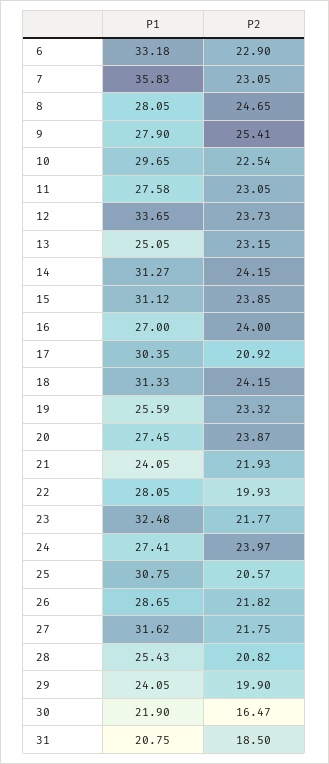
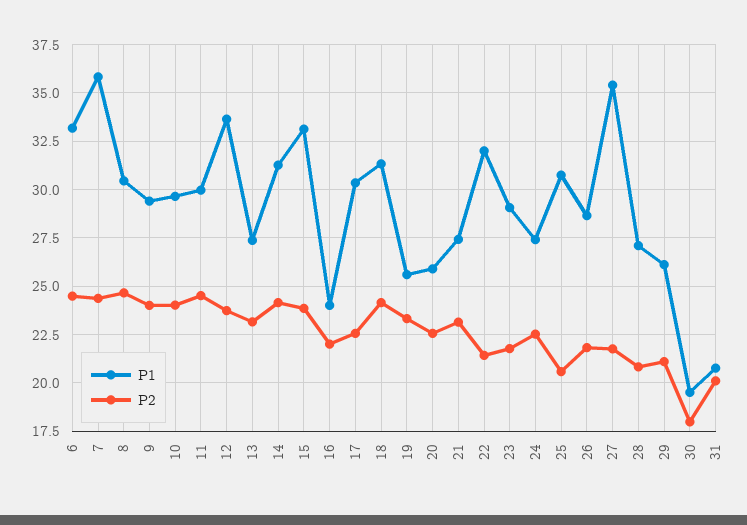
P2, 6: 22.9 -> 24.5
P2, 7: 23.05 -> 24.5
P1, 8: 28.05 -> 30.5
P1, 9: 27.9 -> 29.5
P2, 9: 25.41 -> 24
P2, 10: 22.54 -> 24
P1, 11: 27.58 -> 30
P2, 11: 23.05 -> 24.5
P1, 13: 25.05 -> 27.5
P1, 15: 31.12 -> 33
P1, 16: 27 -> 24
P2, 16: 24 -> 22
P2, 17: 20.92 -> 22.5
P1, 20: 27.45 -> 26
P2, 20: 23.87 -> 22.5
P1, 21: 24.05 -> 27.5
P2, 21: 21.93 -> 23
P1, 22: 28.05 -> 32
P2, 22: 19.93 -> 21.5
P1, 23: 32.48 -> 29
P2, 24: 23.97 -> 22.5
P1, 27: 31.62 -> 35.5
P1, 28: 25.43 -> 27
P1, 29: 24.05 -> 26
P2, 29: 19.9 -> 21
P1, 30: 21.9 -> 19.5
P2, 30: 16.47 -> 18
P2, 31: 18.5 -> 20

